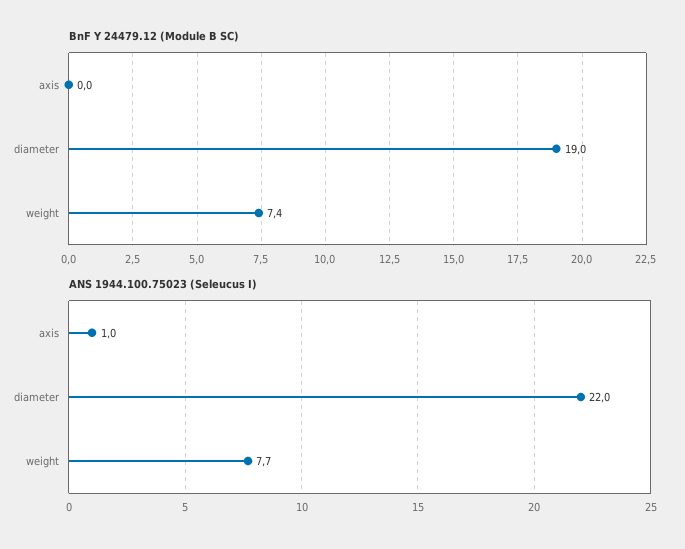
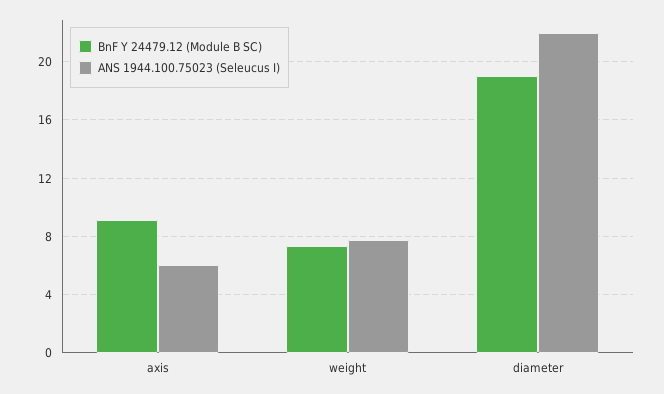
BnF Y 24479.12 (Module B SC), axis: 0 -> 9
ANS 1944.100.75023 (Seleucus I), axis: 1 -> 6

